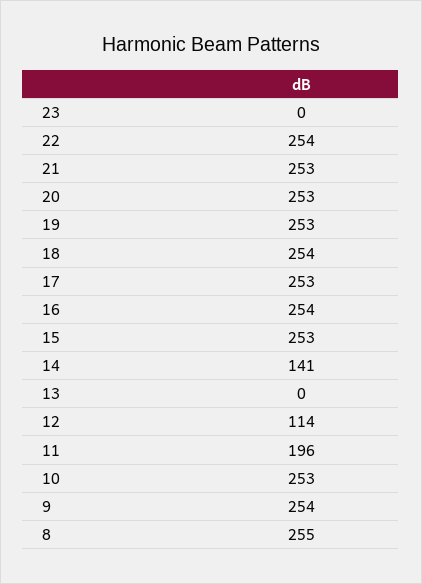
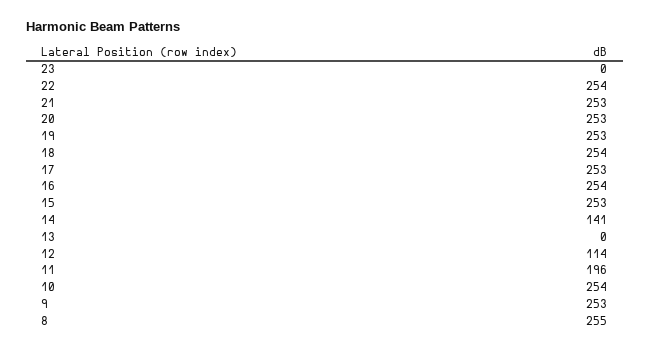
10: 253 -> 254
9: 254 -> 253

